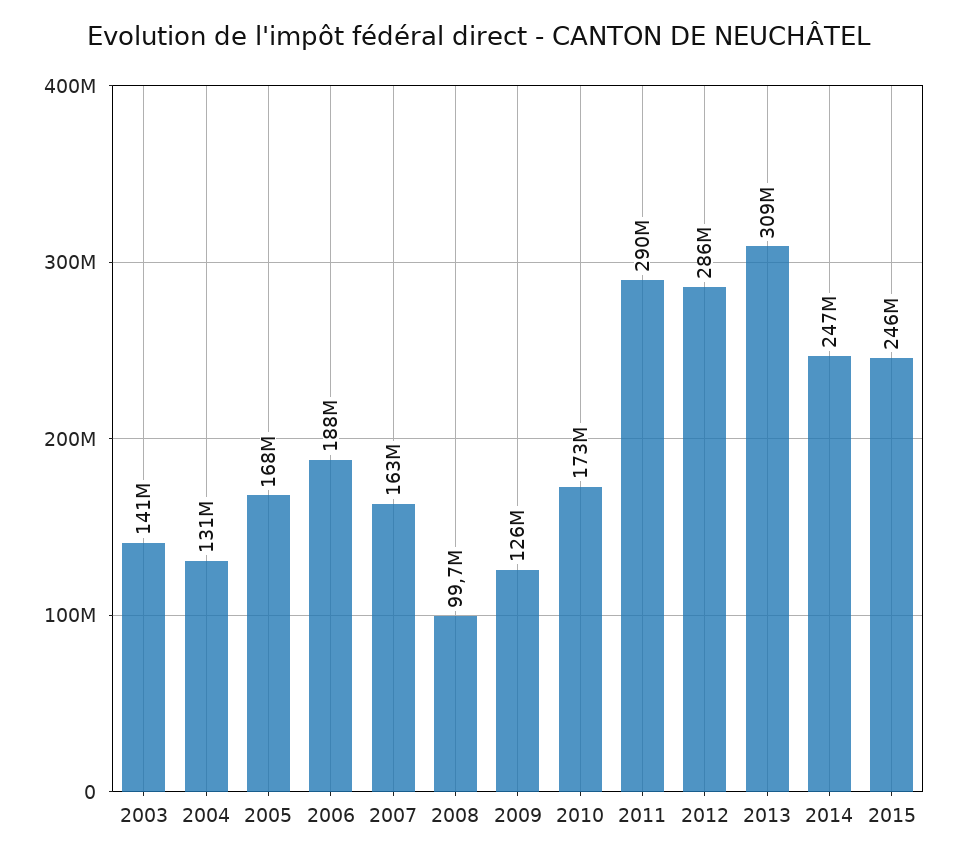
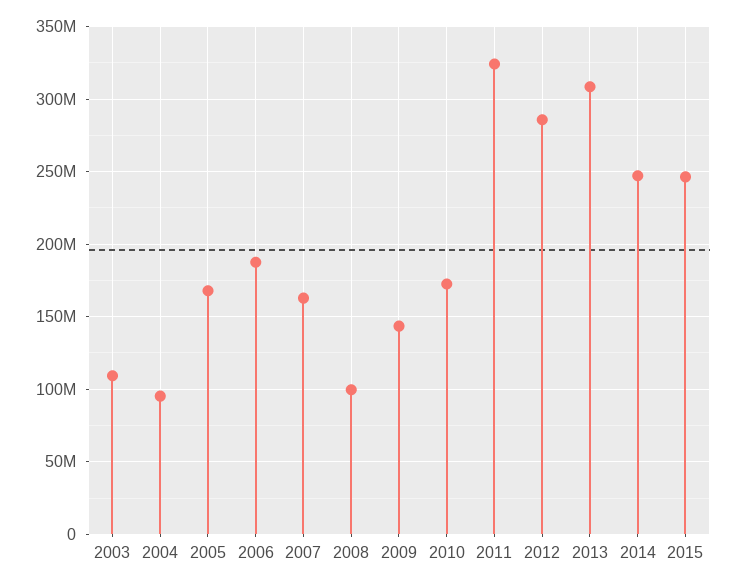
2003: 141000000 -> 110000000
2004: 131000000 -> 95000000
2009: 126000000 -> 145000000
2011: 290000000 -> 325000000

